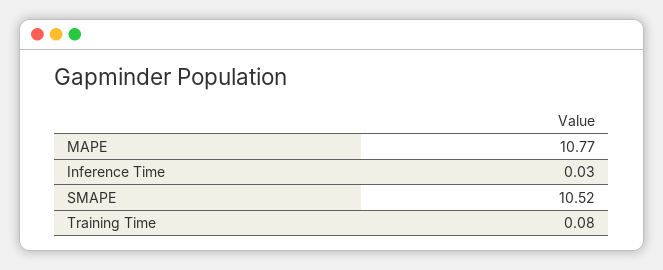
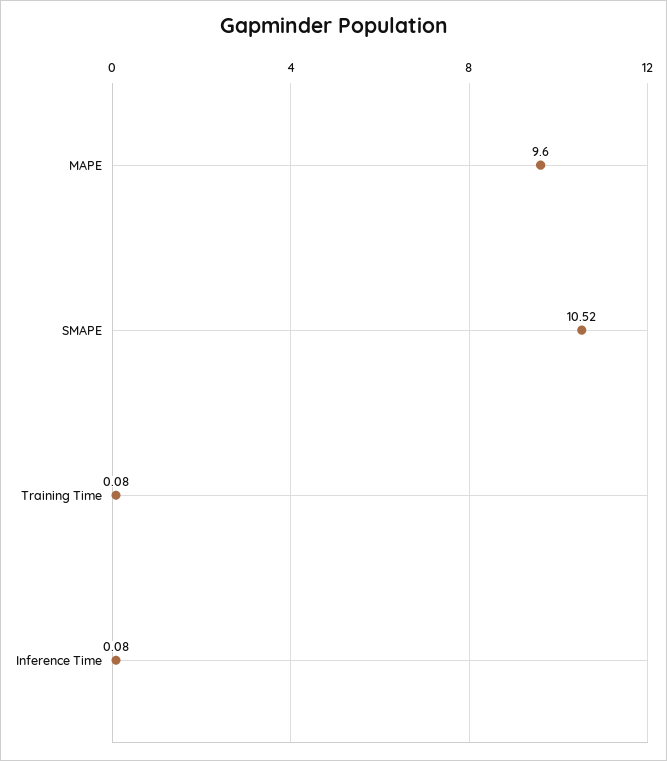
MAPE: 10.77 -> 9.6
Inference Time: 0.03 -> 0.08

